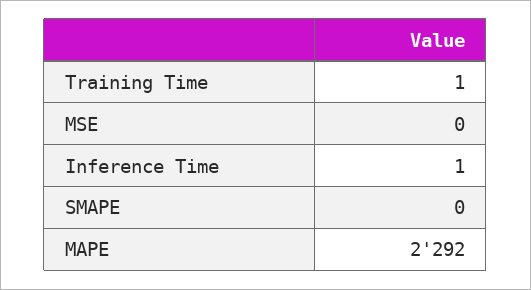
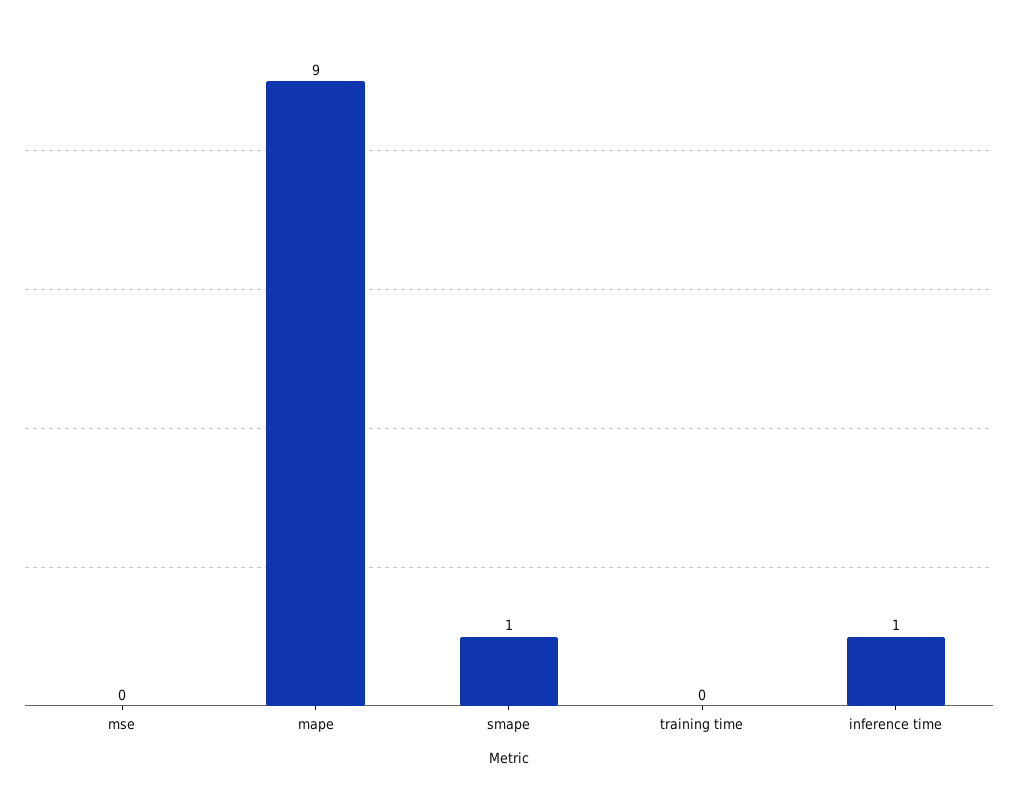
Training Time: 1 -> 0
SMAPE: 0 -> 1
MAPE: 2292 -> 9

